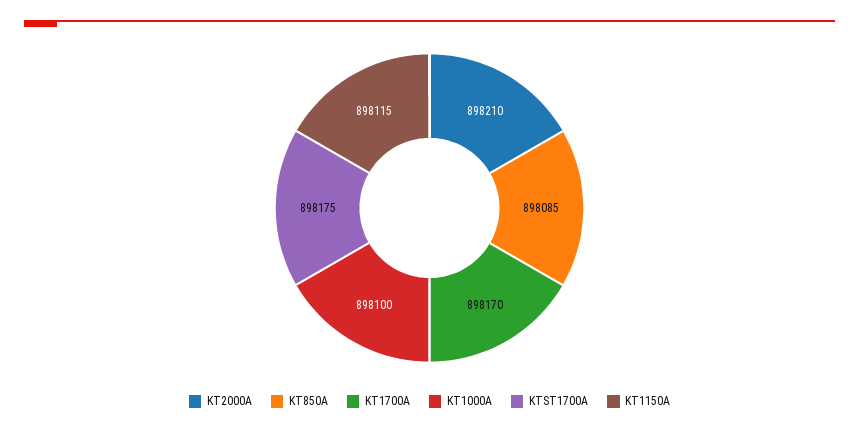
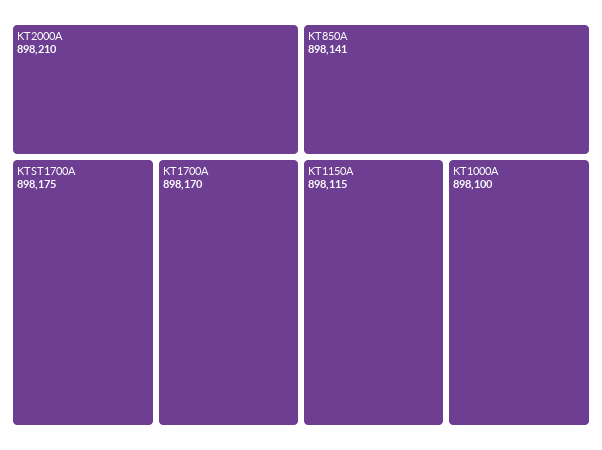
KT850A: 898085 -> 898141

